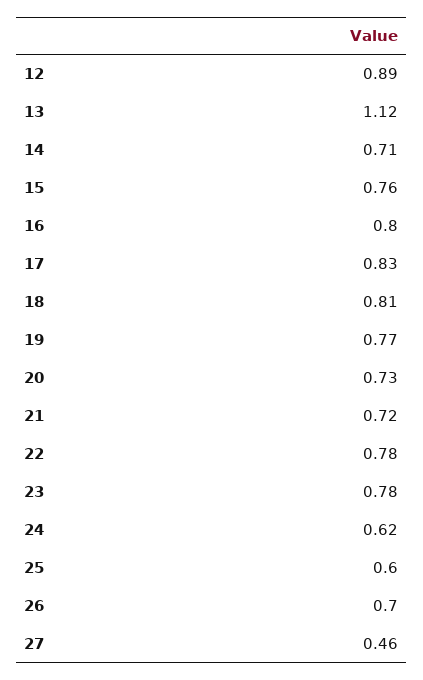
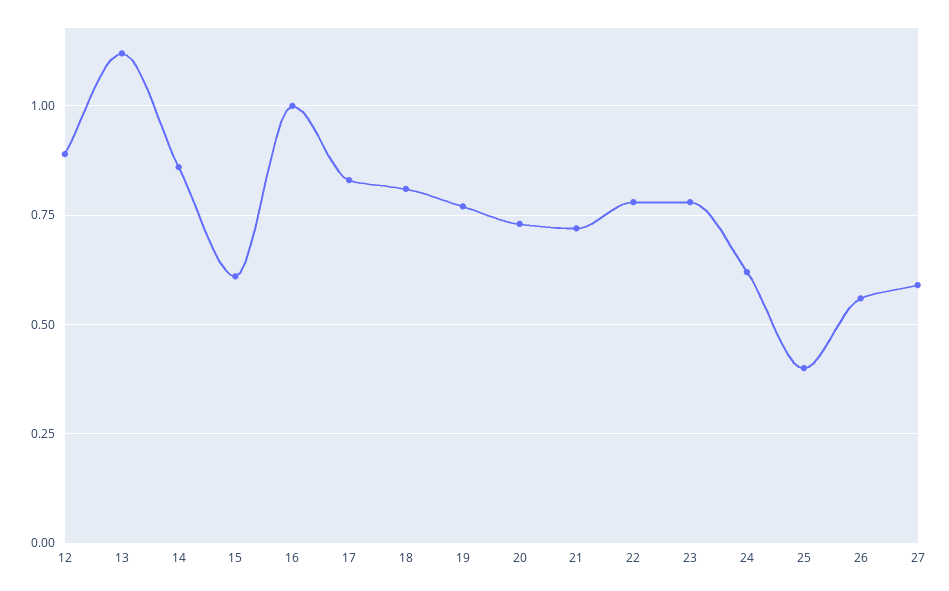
14: 0.71 -> 0.85
15: 0.76 -> 0.6
16: 0.8 -> 1
25: 0.6 -> 0.4
26: 0.7 -> 0.55
27: 0.46 -> 0.6

